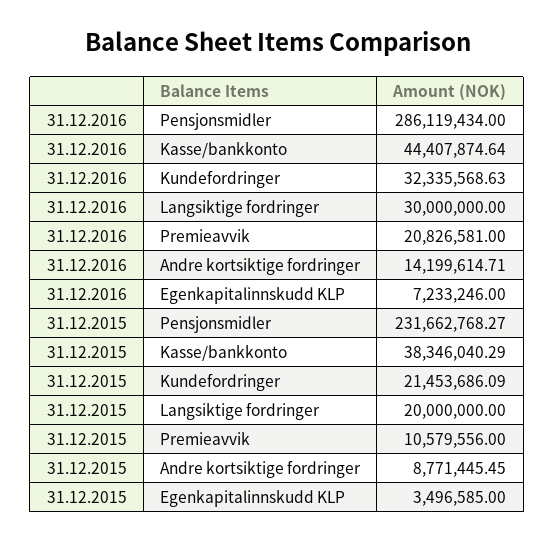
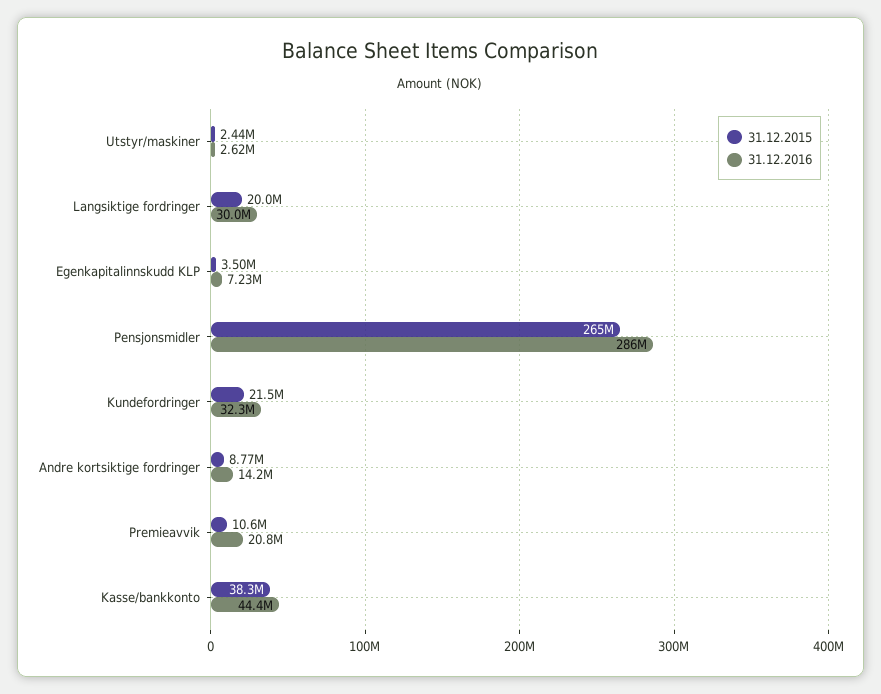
31.12.2015, Pensjonsmidler: 231662768.27 -> 265000000
31.12.2015, Utstyr/maskiner: none -> 2440000
31.12.2016, Utstyr/maskiner: none -> 2620000

